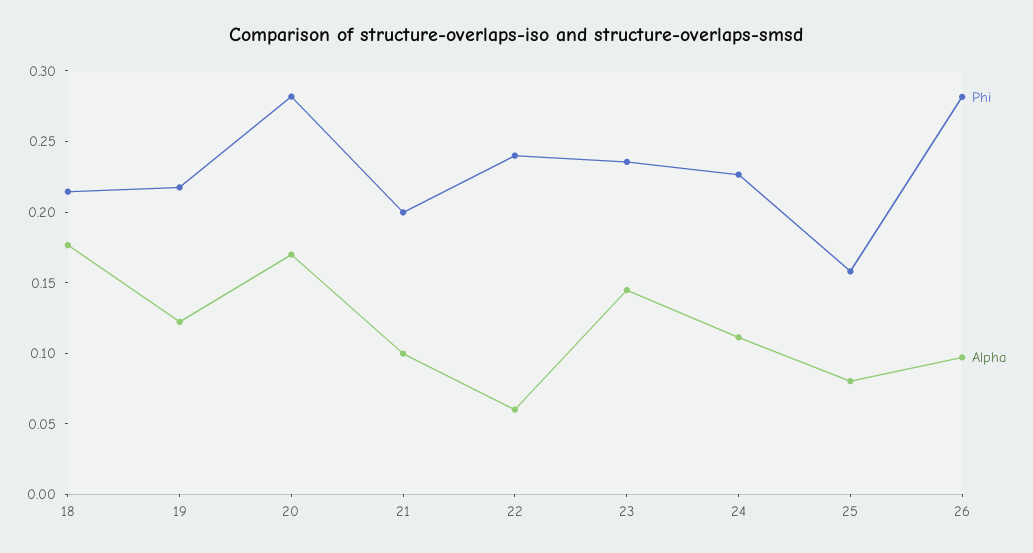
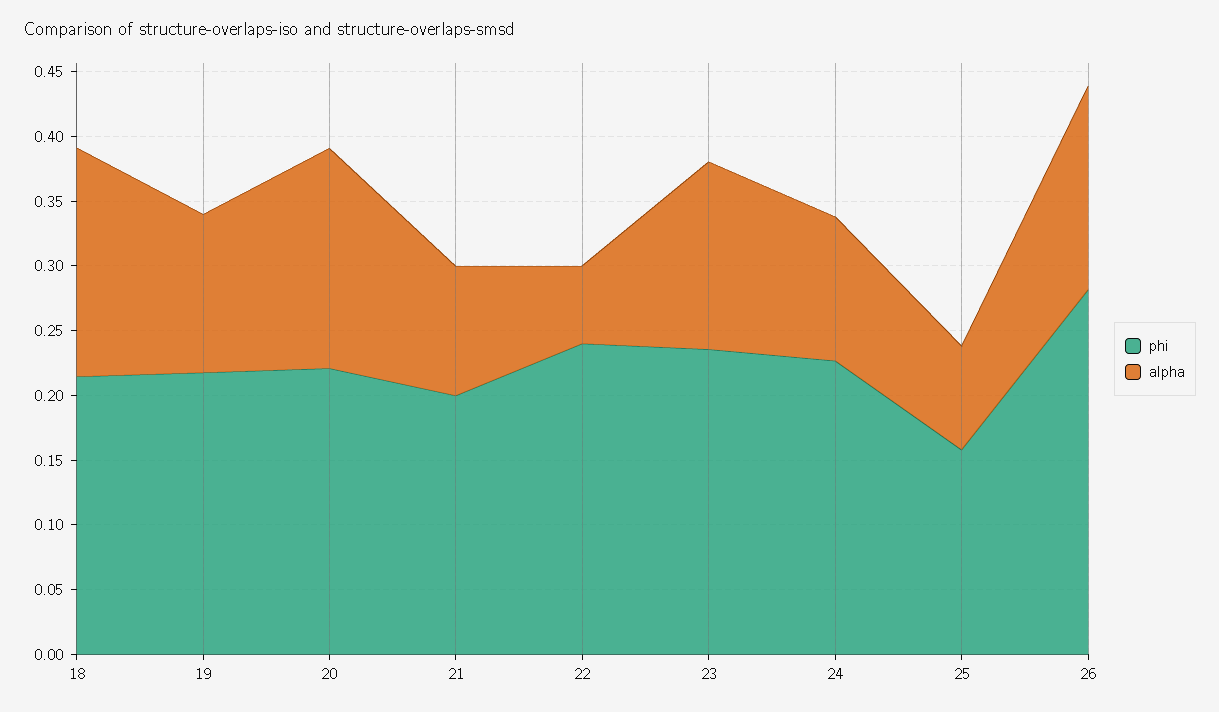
Phi, 20: 0.28 -> 0.22
Alpha, 26: 0.1 -> 0.16

